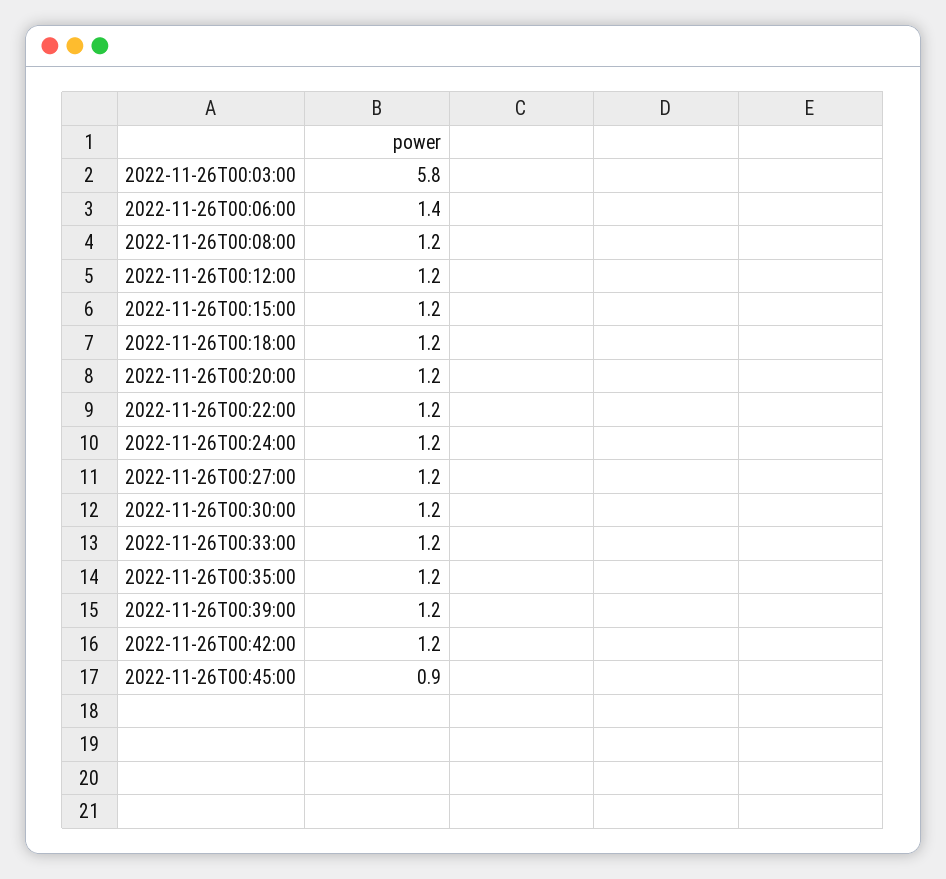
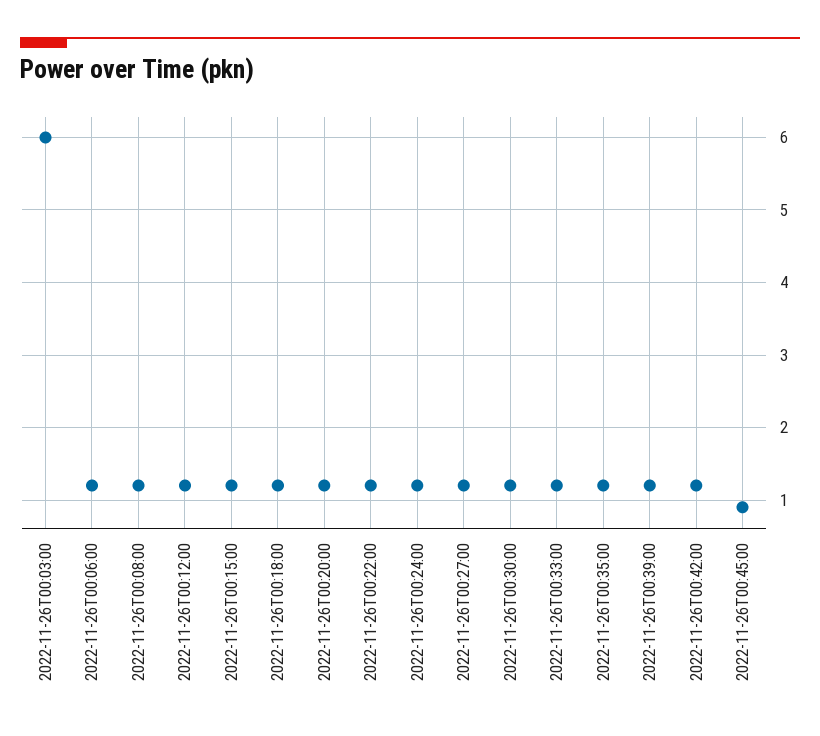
2022-11-26T00:03:00: 5.8 -> 6
2022-11-26T00:06:00: 1.4 -> 1.2

